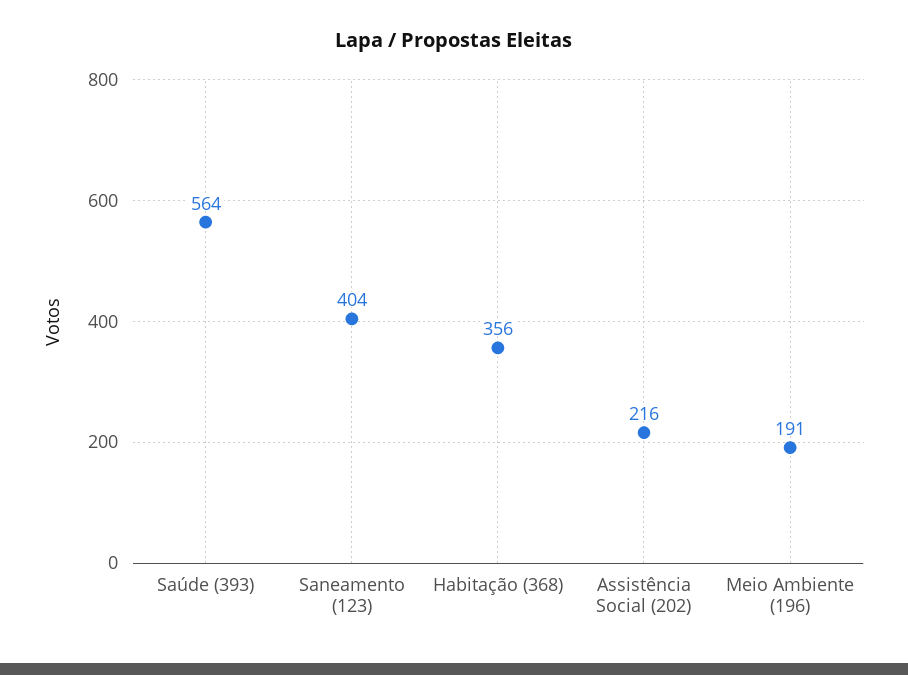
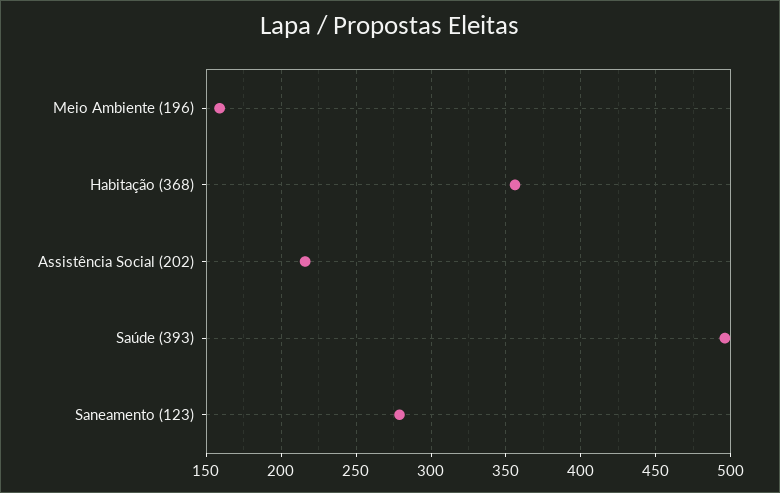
Saúde (393): 564 -> 495
Saneamento (123): 404 -> 280
Meio Ambiente (196): 191 -> 160

